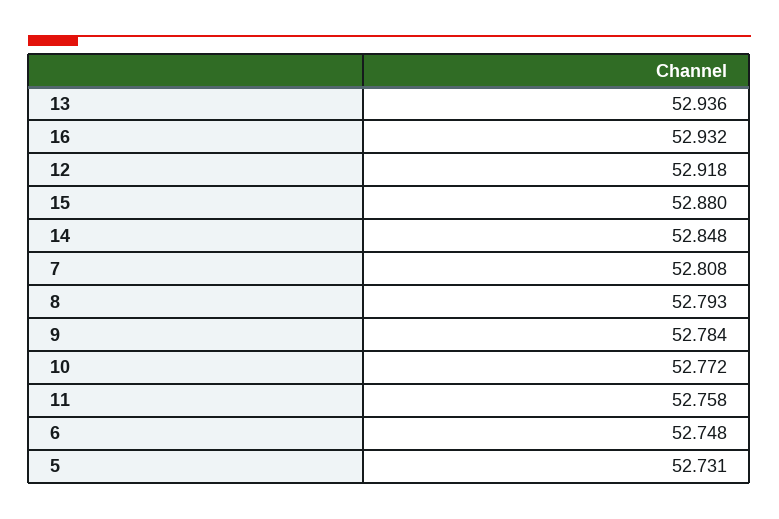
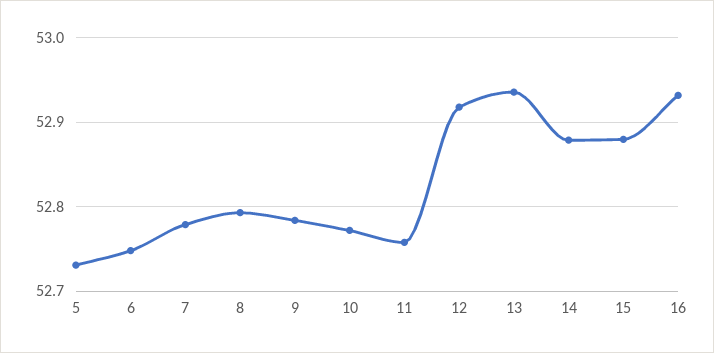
14: 52.848 -> 52.88
7: 52.808 -> 52.78

